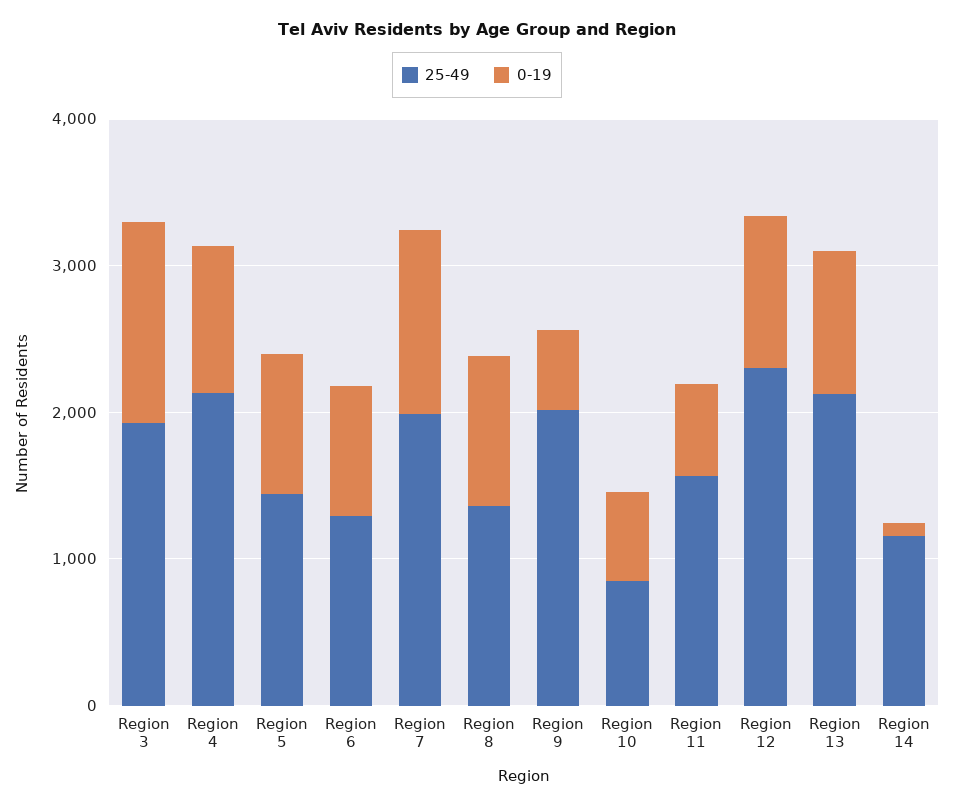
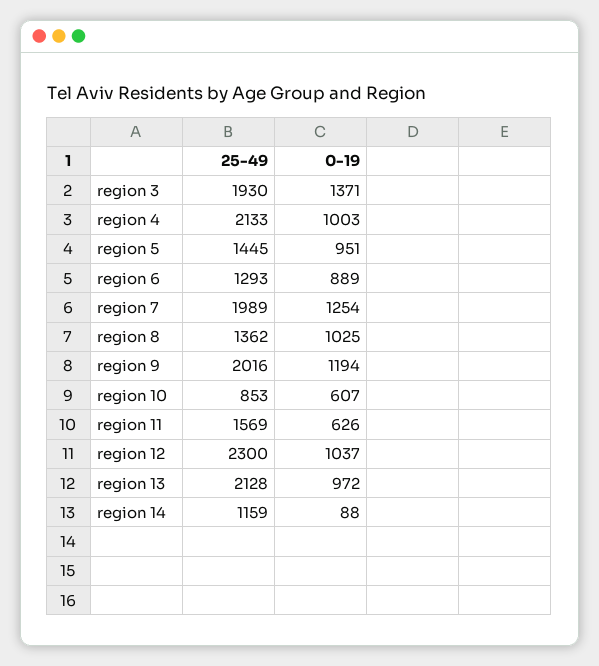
0-19, Region 9: 600 -> 1194

